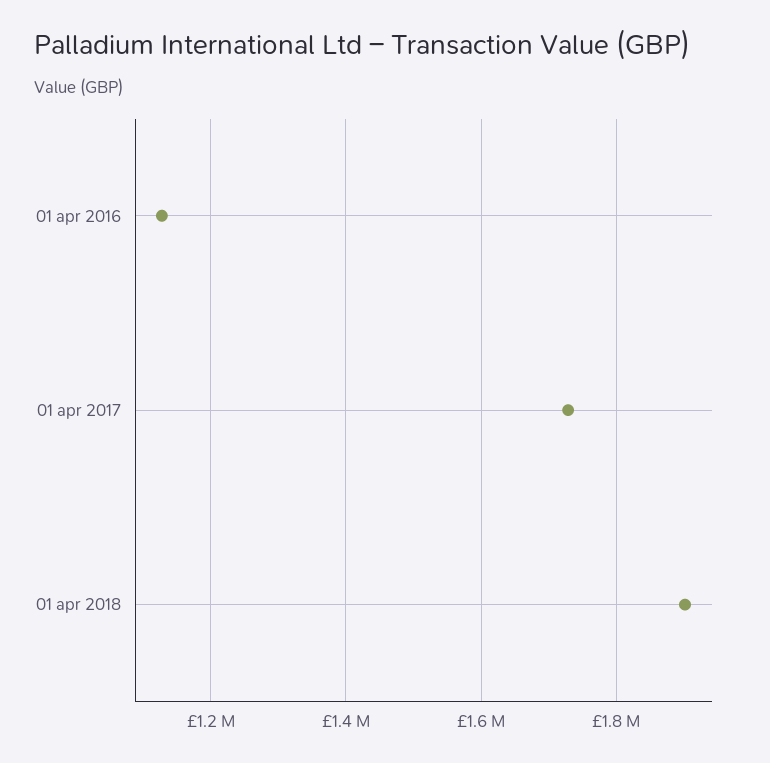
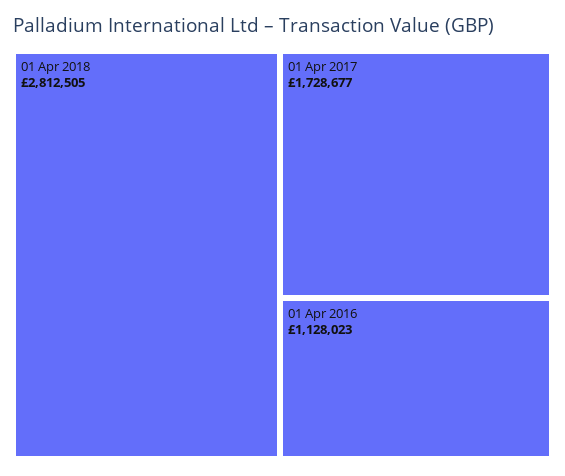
01 apr 2018: 1900000 -> 2812505

